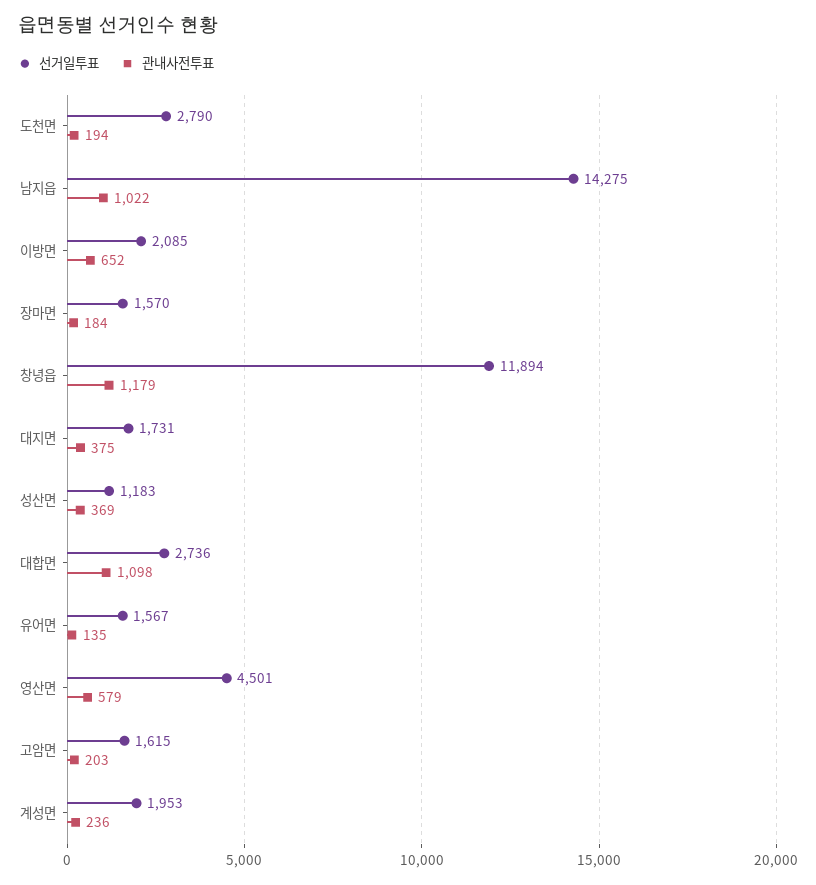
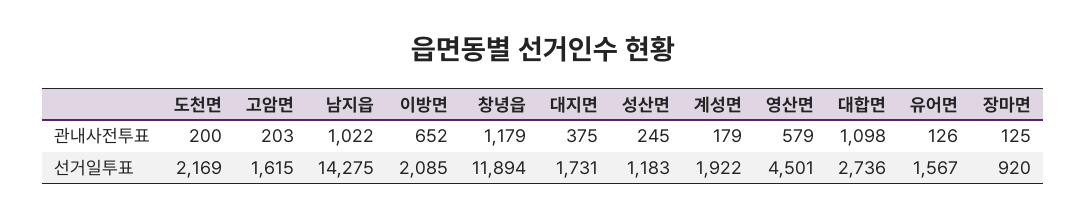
선거일투표, 도천면: 2790 -> 2169
관내사전투표, 도천면: 194 -> 200
선거일투표, 장마면: 1570 -> 920
관내사전투표, 장마면: 184 -> 125
관내사전투표, 성산면: 369 -> 245
관내사전투표, 유어면: 135 -> 126
선거일투표, 계성면: 1953 -> 1922
관내사전투표, 계성면: 236 -> 179

